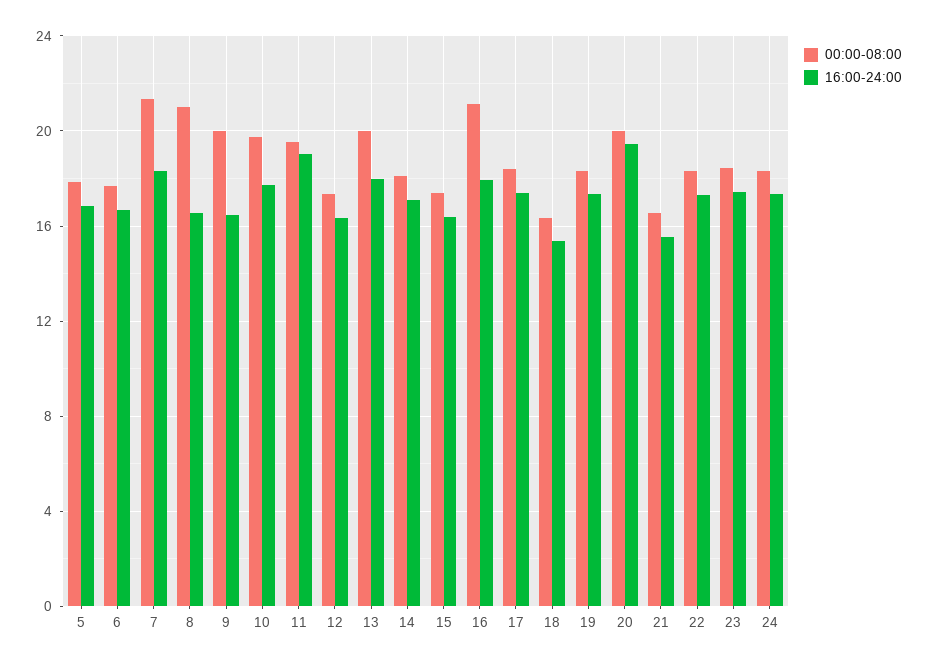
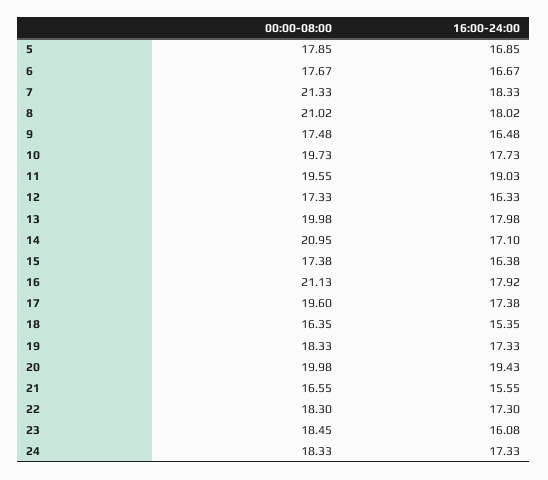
16:00-24:00, 8: 16.5 -> 18.02
00:00-08:00, 9: 20 -> 17.48
00:00-08:00, 14: 18 -> 20.95
00:00-08:00, 17: 18.5 -> 19.6
16:00-24:00, 23: 17.5 -> 16.08

